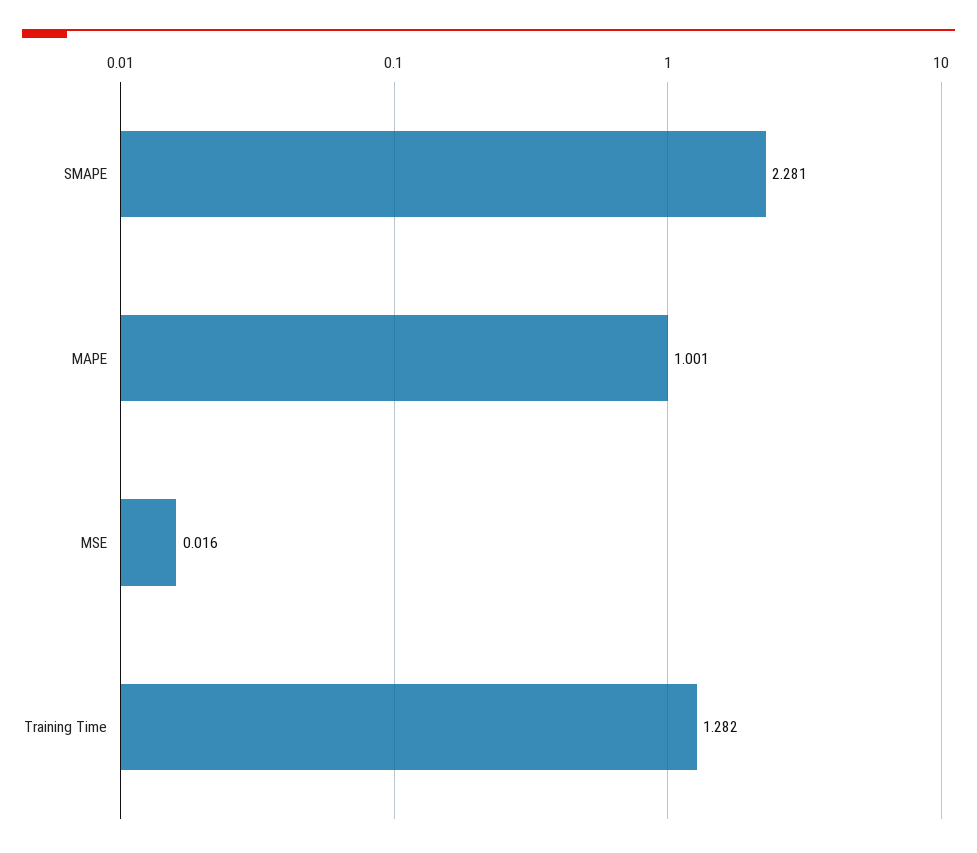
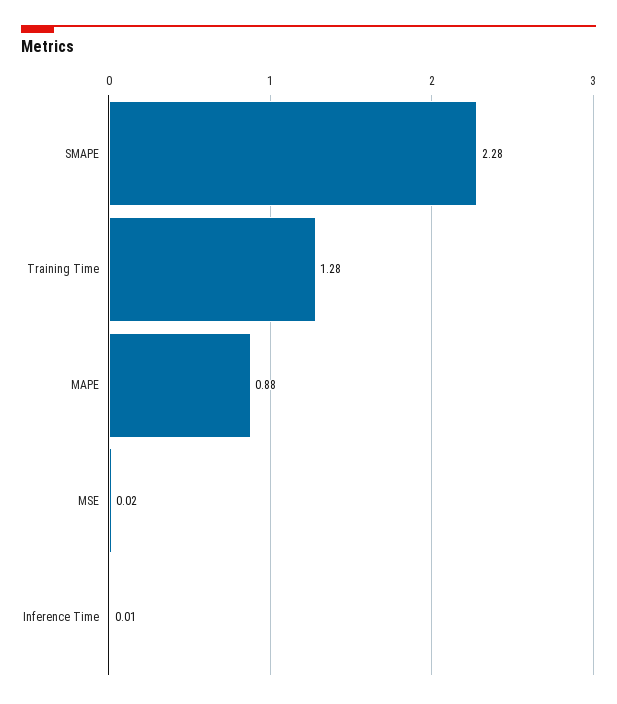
MAPE: 1.001 -> 0.88
Inference Time: none -> 0.01

